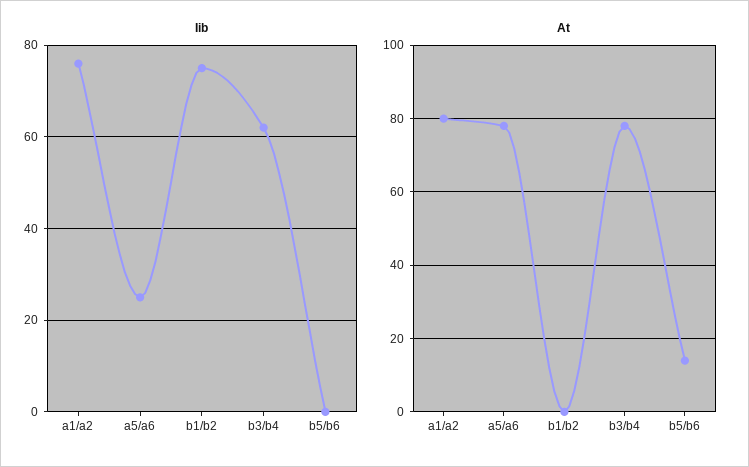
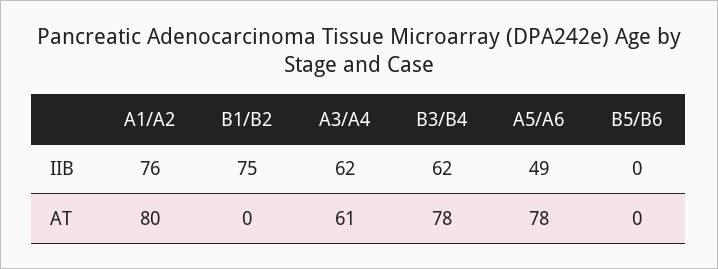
Iib, a5/a6: 25 -> 49
At, b5/b6: 15 -> 0
Iib, A3/A4: none -> 62
At, A3/A4: none -> 61

